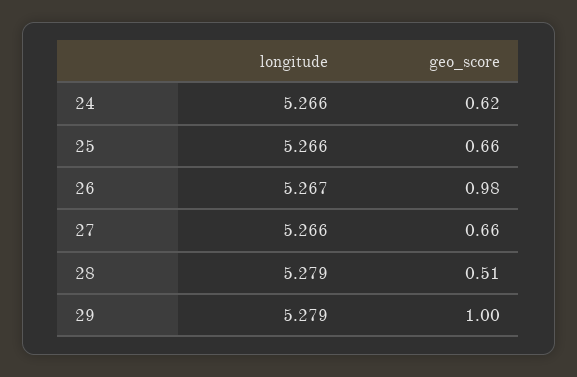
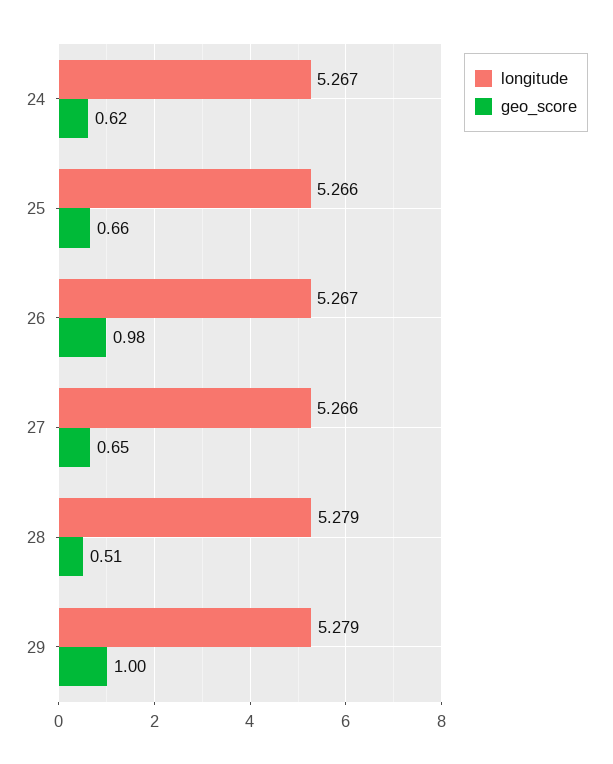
longitude, 24: 5.266 -> 5.267
geo_score, 27: 0.66 -> 0.65

